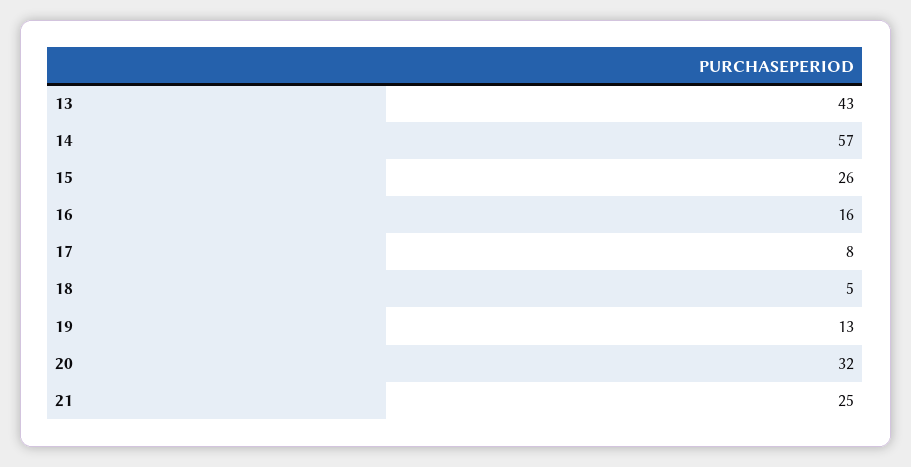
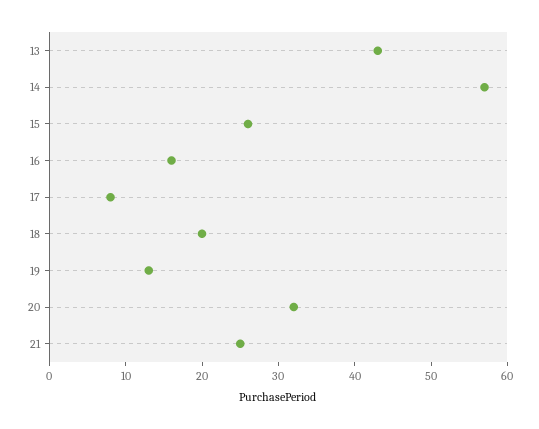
18: 5 -> 20

